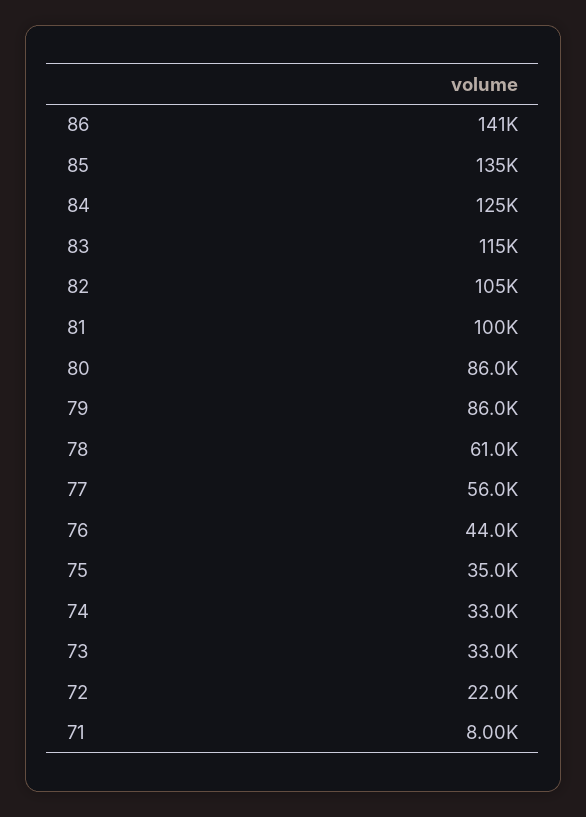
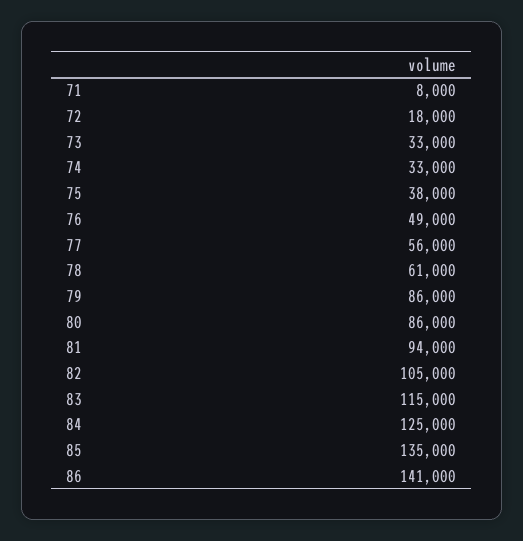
81: 100000 -> 94000
76: 44000 -> 49000
75: 35000 -> 38000
72: 22000 -> 18000

